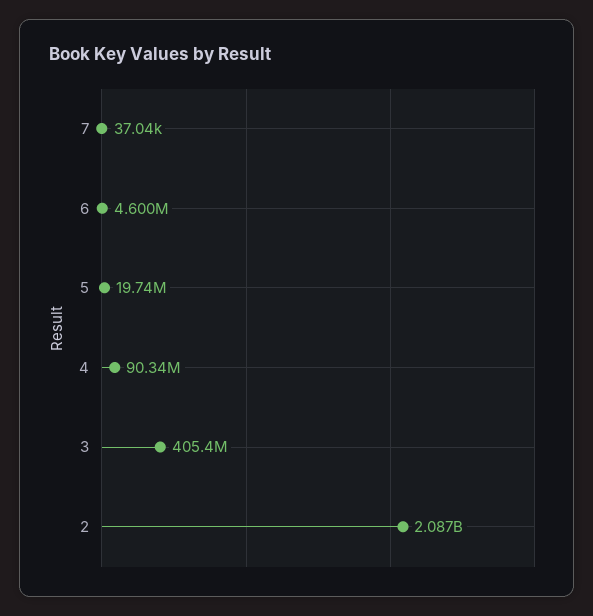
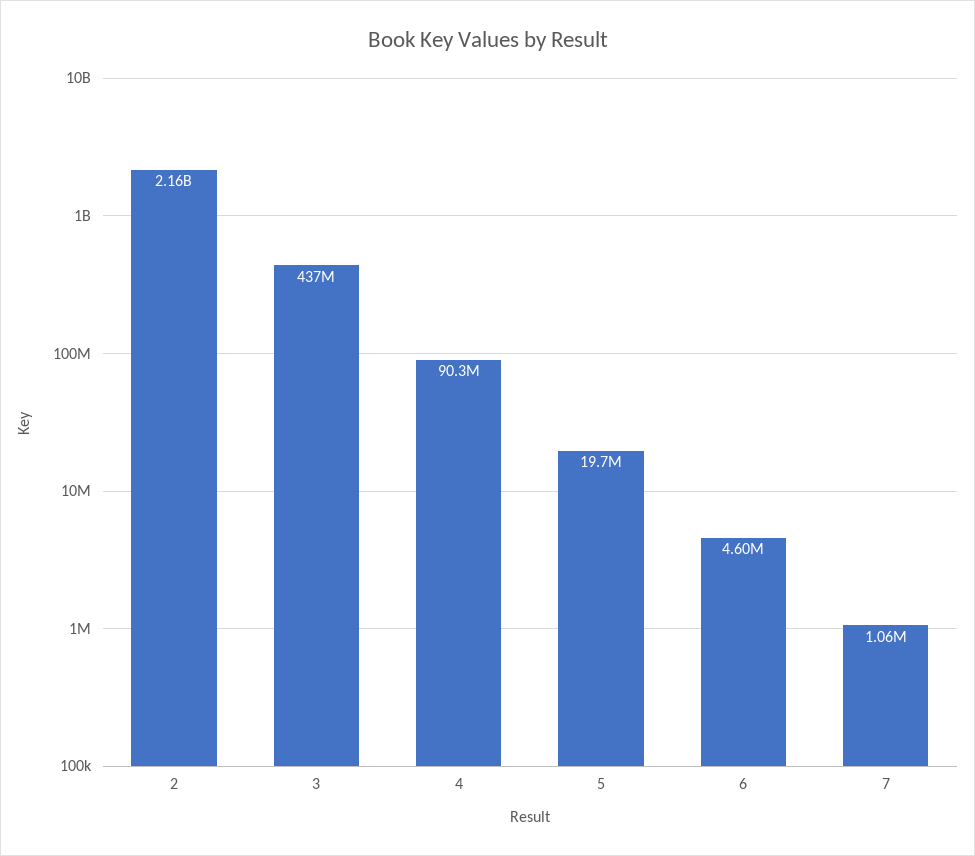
7: 37040 -> 1060000
3: 405400000 -> 437000000
2: 2087000000 -> 2160000000

